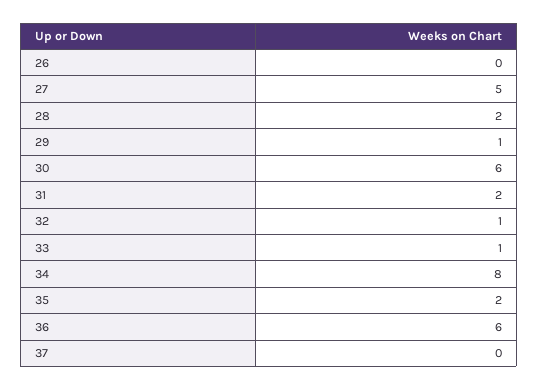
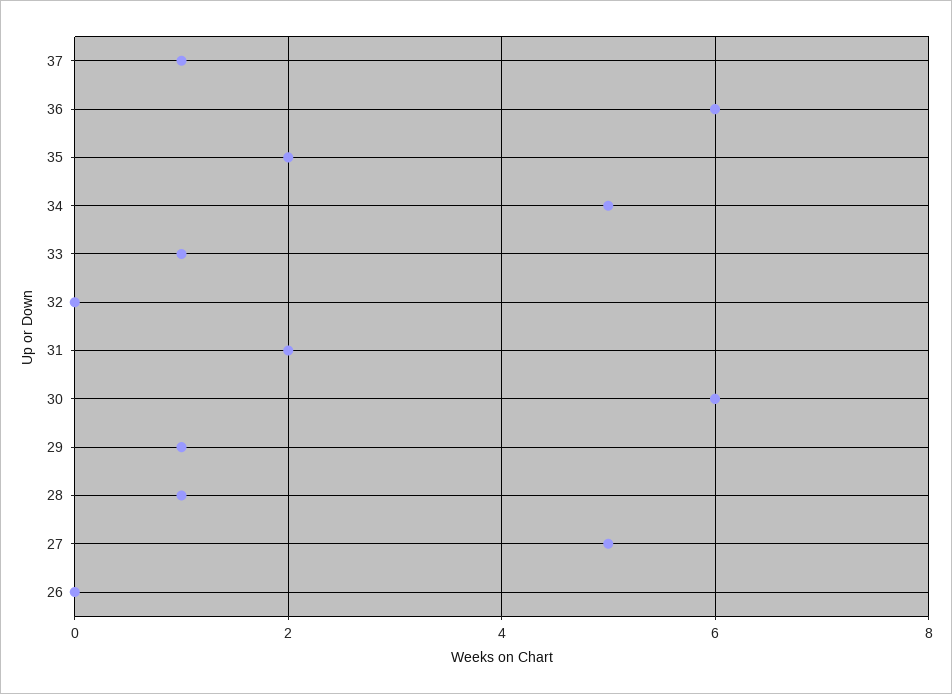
28: 2 -> 1
32: 1 -> 0
34: 8 -> 5
37: 0 -> 1

